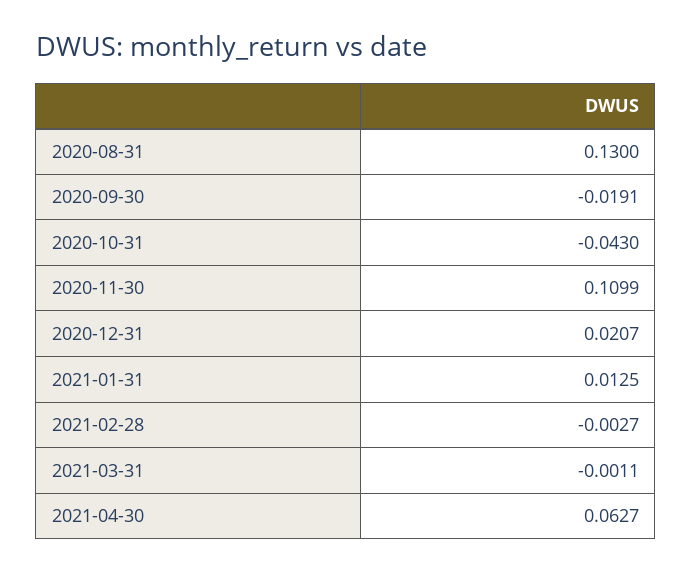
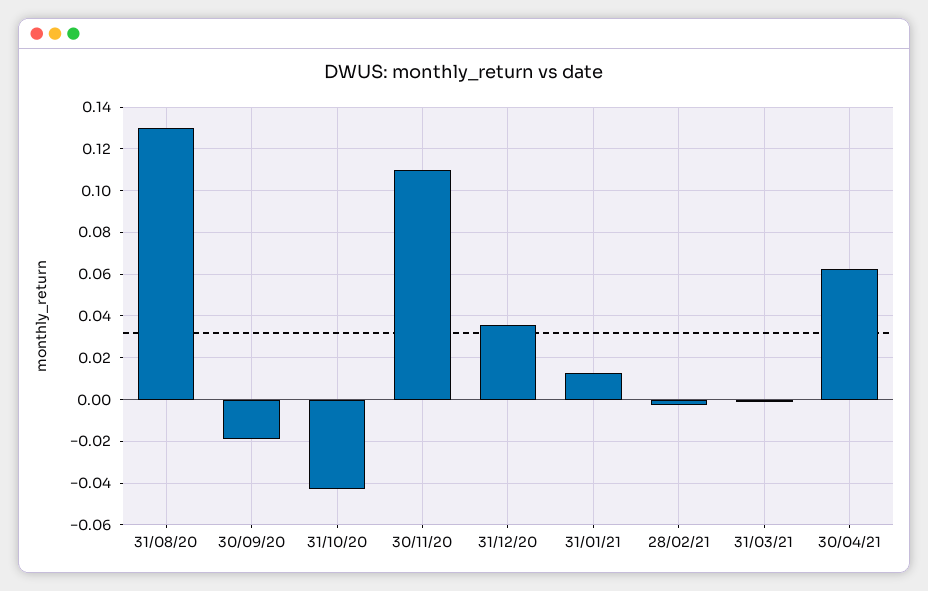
2020-12-31: 0.0207 -> 0.035

